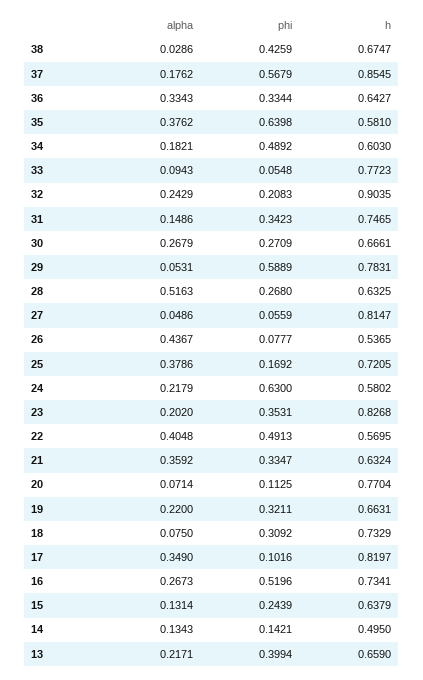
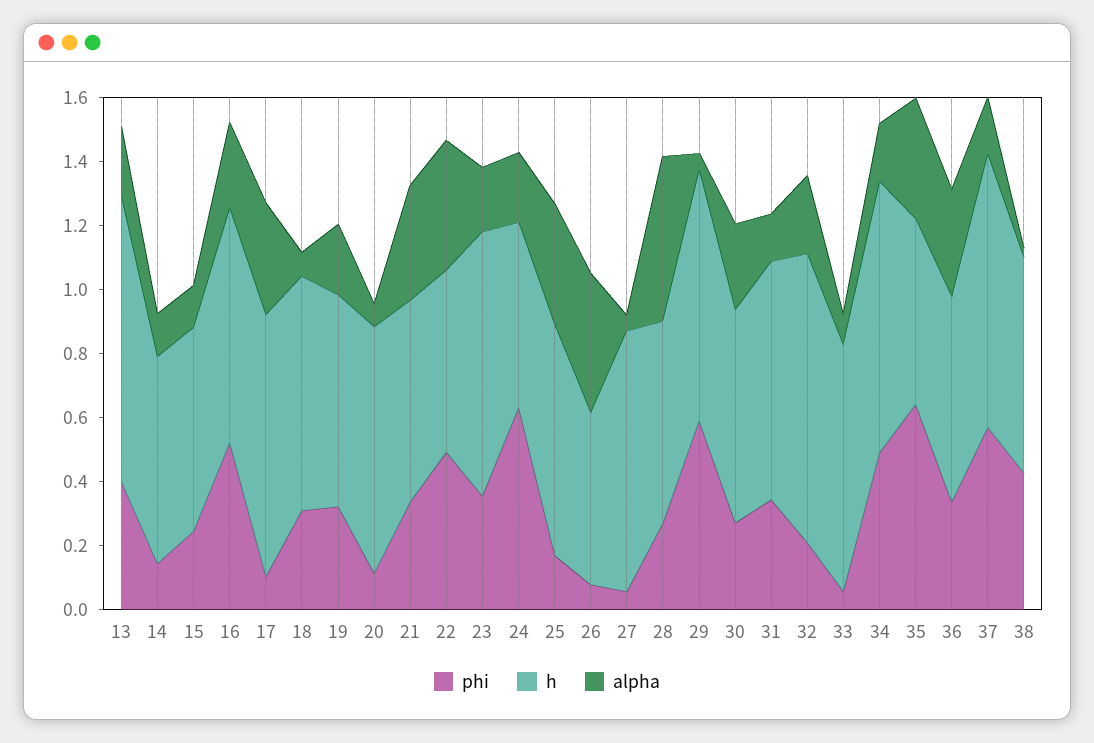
h, 34: 0.603 -> 0.85
h, 14: 0.495 -> 0.65
h, 13: 0.659 -> 0.9

